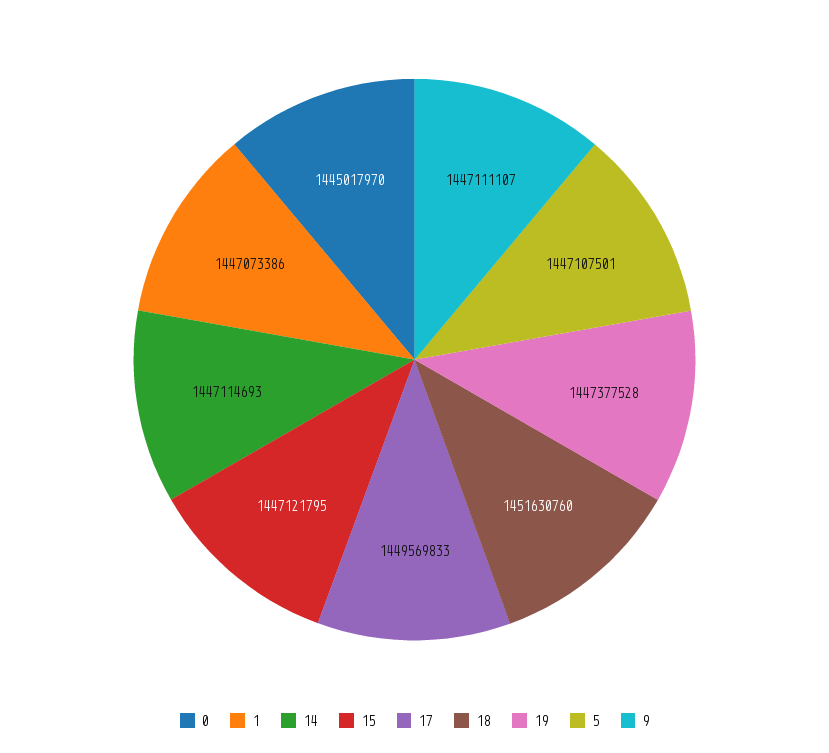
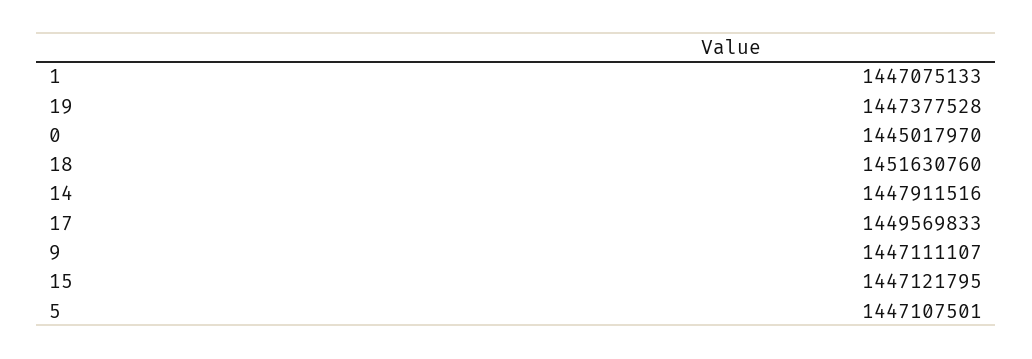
1: 1447073386 -> 1447075133
14: 1447114693 -> 1447911516

